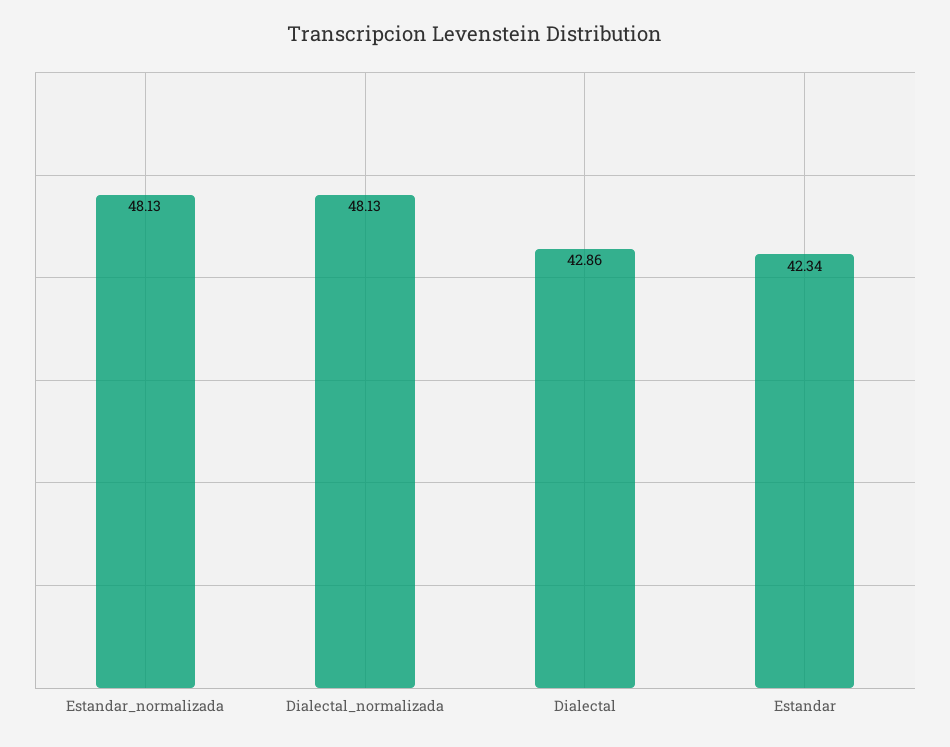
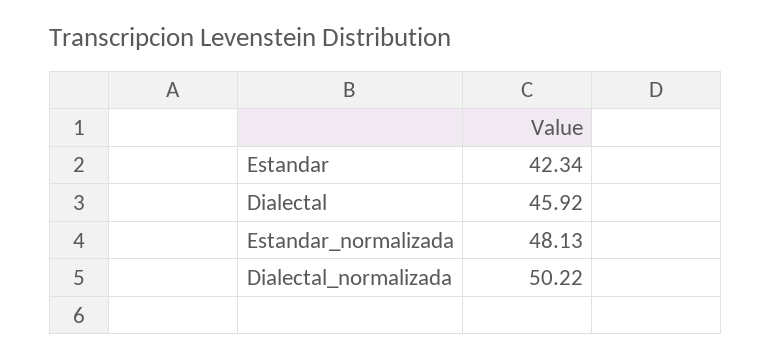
Dialectal_normalizada: 48.13 -> 50.22
Dialectal: 42.86 -> 45.92

